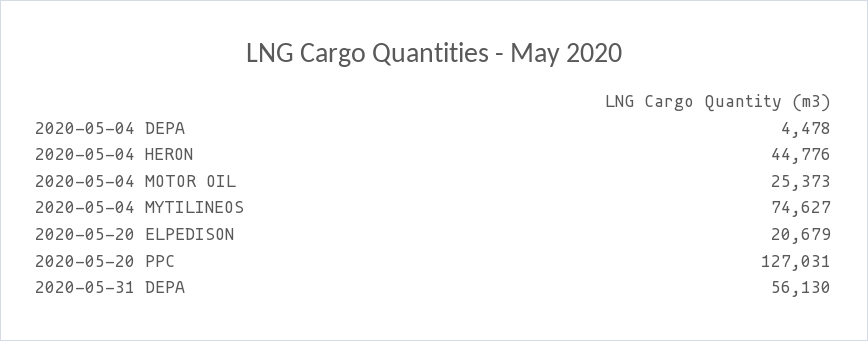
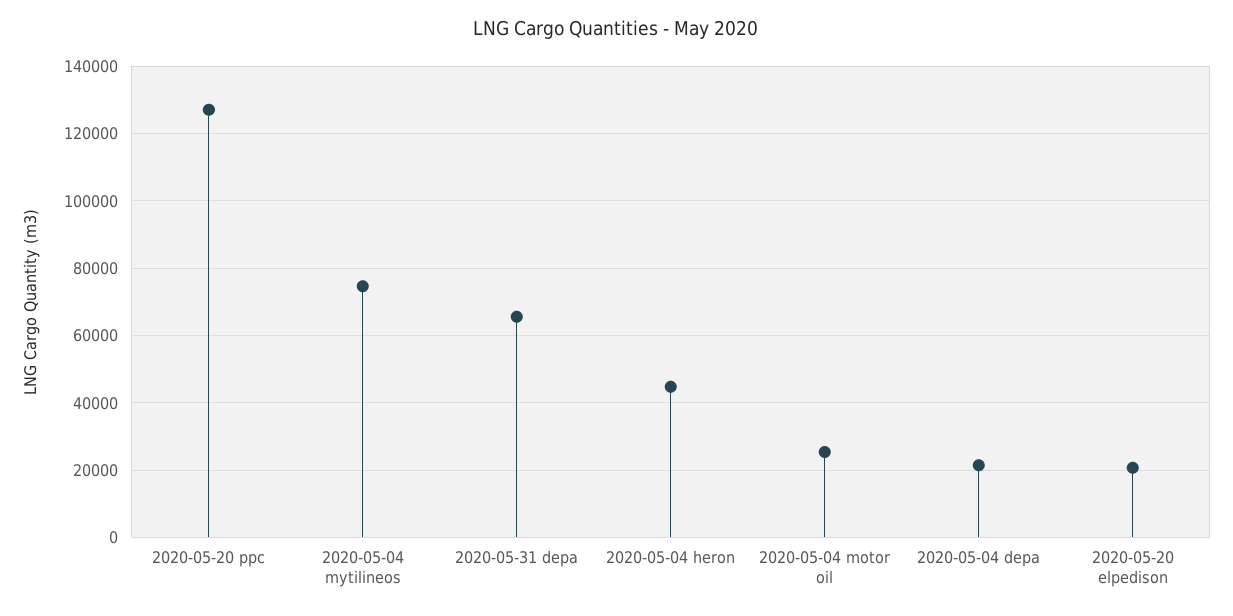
2020-05-04 DEPA: 4478 -> 22000
2020-05-31 DEPA: 56130 -> 66000

